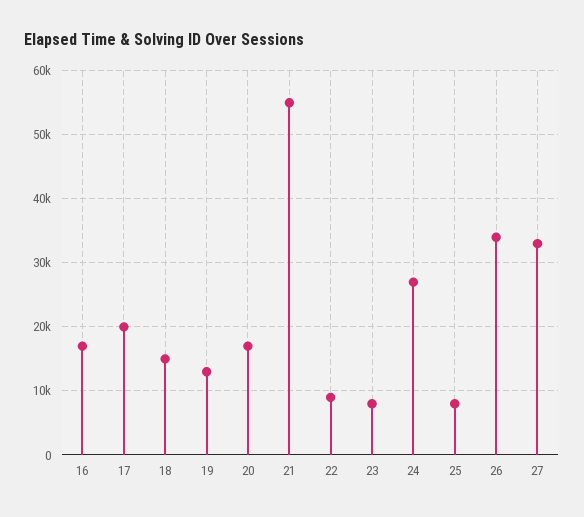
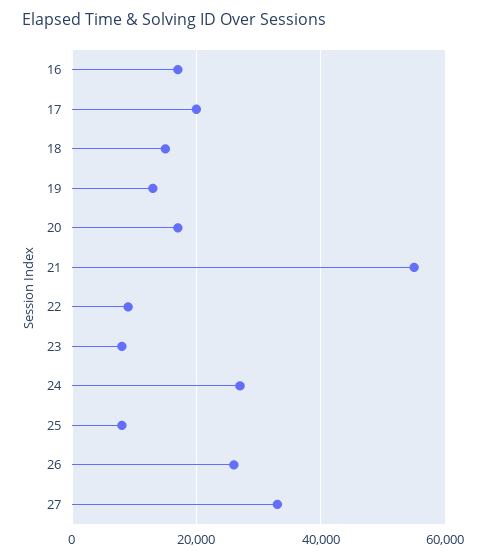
26: 34000 -> 26000

